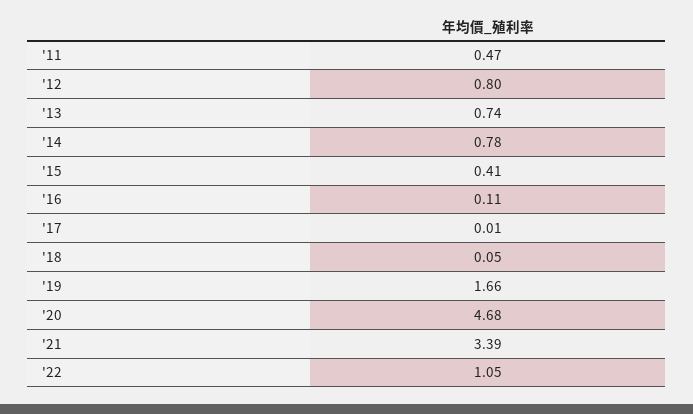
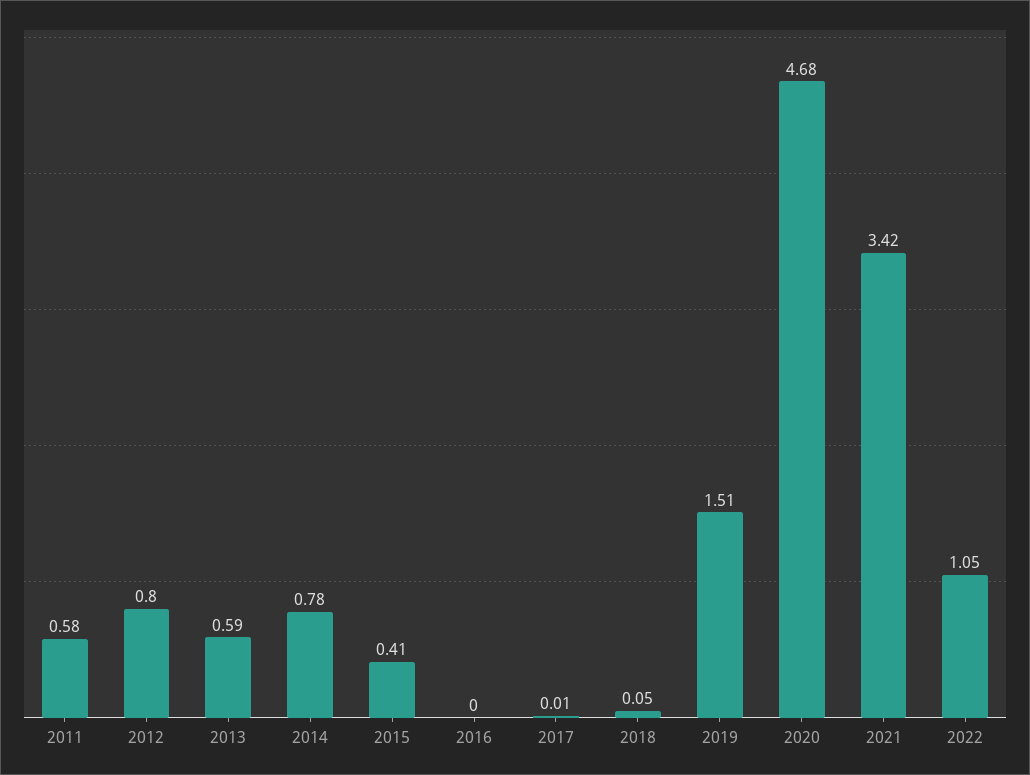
'11: 0.47 -> 0.58
'13: 0.74 -> 0.59
'16: 0.11 -> 0
'19: 1.66 -> 1.51
'21: 3.39 -> 3.42

